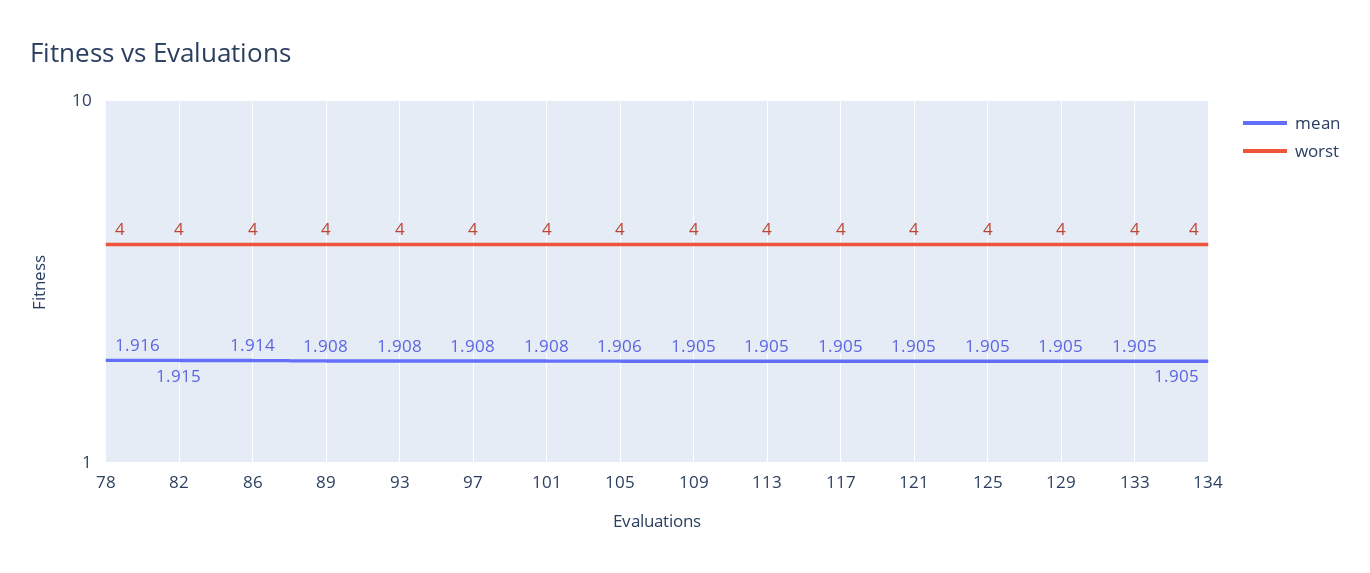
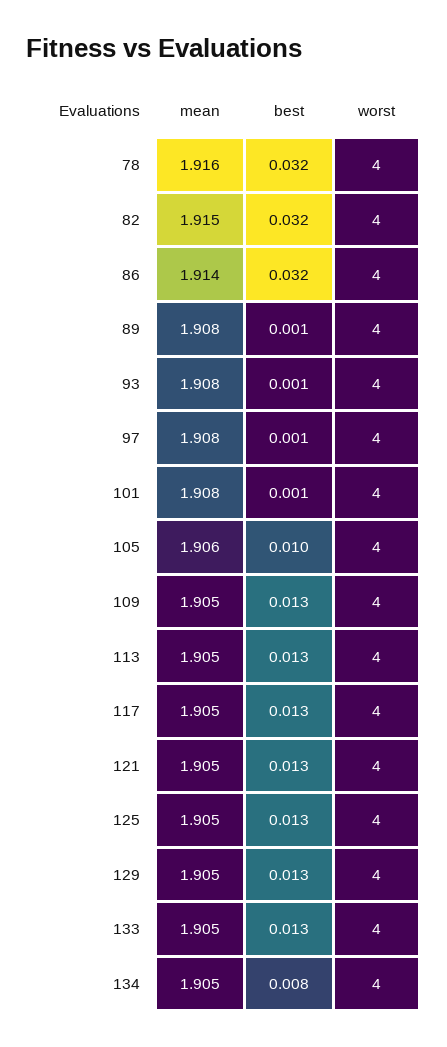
best, 78: none -> 0.032
best, 82: none -> 0.032
best, 86: none -> 0.032
best, 89: none -> 0.001
best, 93: none -> 0.001
best, 97: none -> 0.001
best, 101: none -> 0.001
best, 105: none -> 0.01
best, 109: none -> 0.013
best, 113: none -> 0.013
best, 117: none -> 0.013
best, 121: none -> 0.013
best, 125: none -> 0.013
best, 129: none -> 0.013
best, 133: none -> 0.013
best, 134: none -> 0.008

